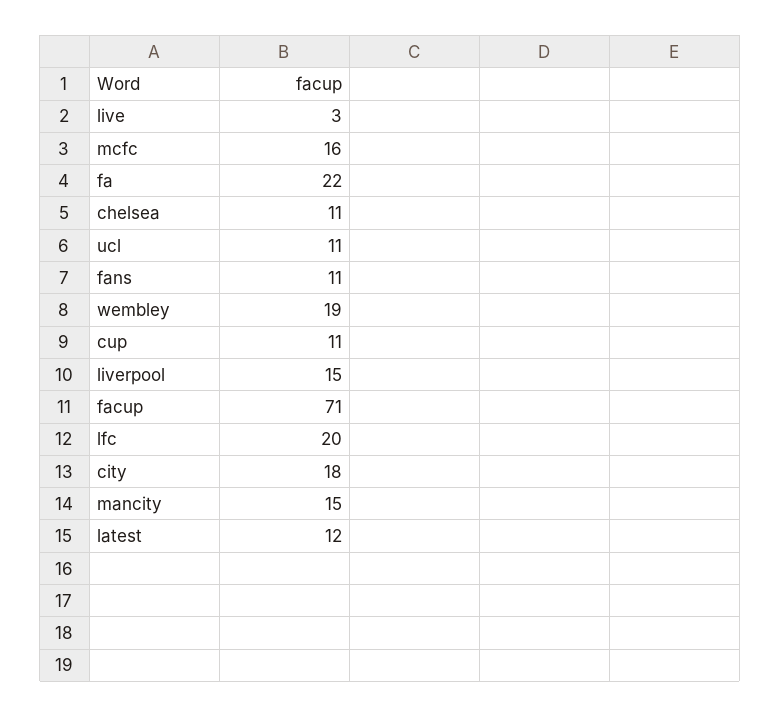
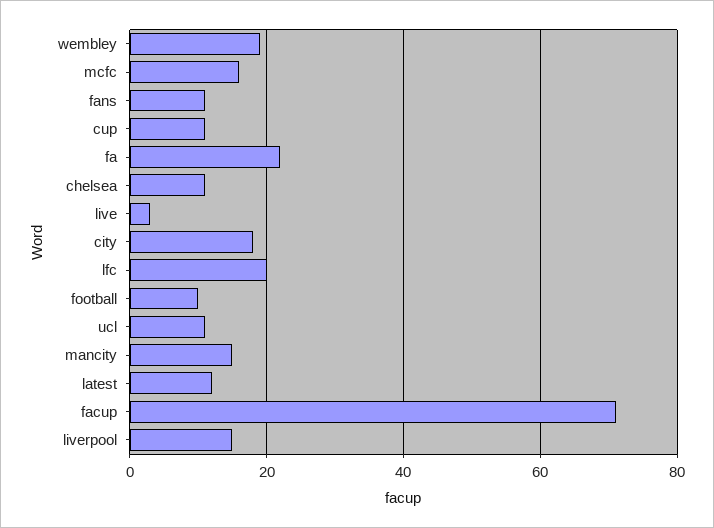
football: none -> 10

